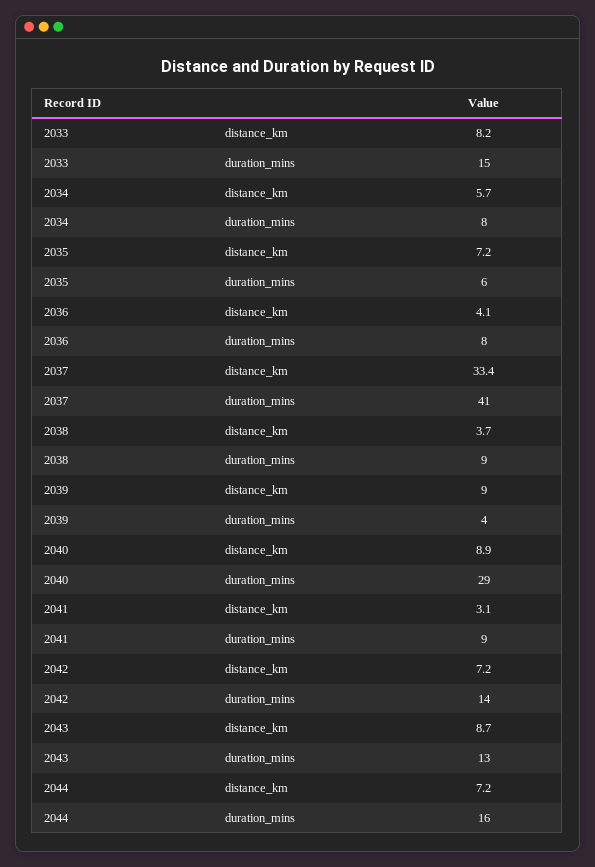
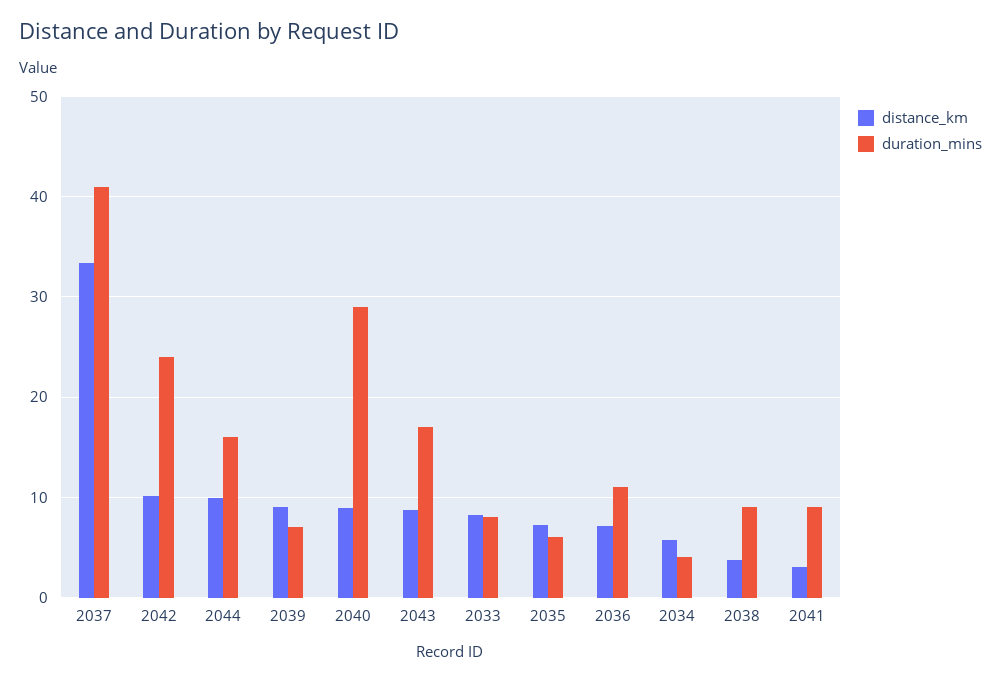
duration_mins, 2033: 15 -> 8
duration_mins, 2034: 8 -> 4
distance_km, 2036: 4.1 -> 7
duration_mins, 2036: 8 -> 11
duration_mins, 2039: 4 -> 7
distance_km, 2042: 7.2 -> 10
duration_mins, 2042: 14 -> 24
duration_mins, 2043: 13 -> 17
distance_km, 2044: 7.2 -> 10

